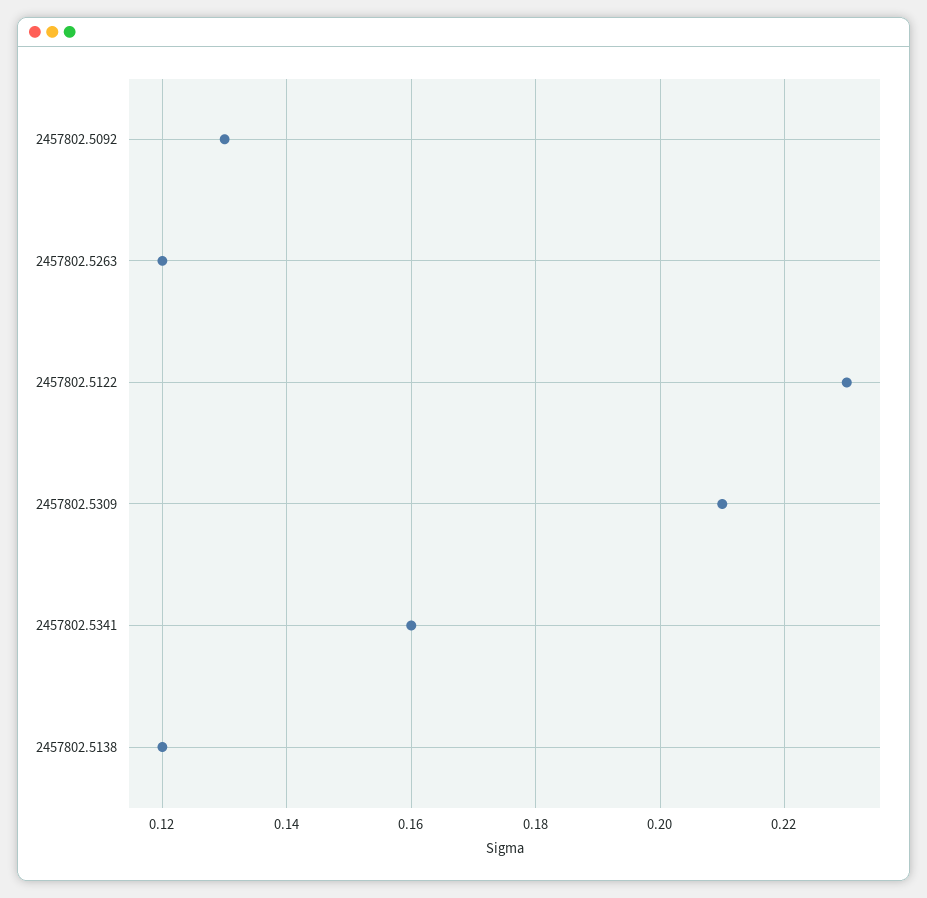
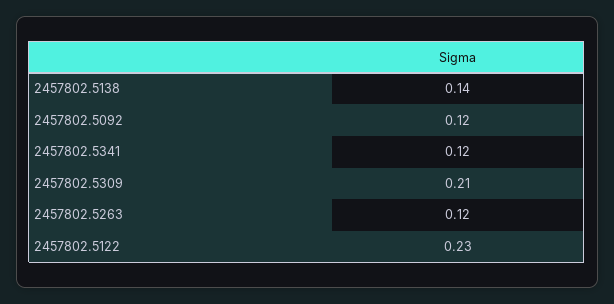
2457802.5092: 0.13 -> 0.12
2457802.5341: 0.16 -> 0.12
2457802.5138: 0.12 -> 0.14

